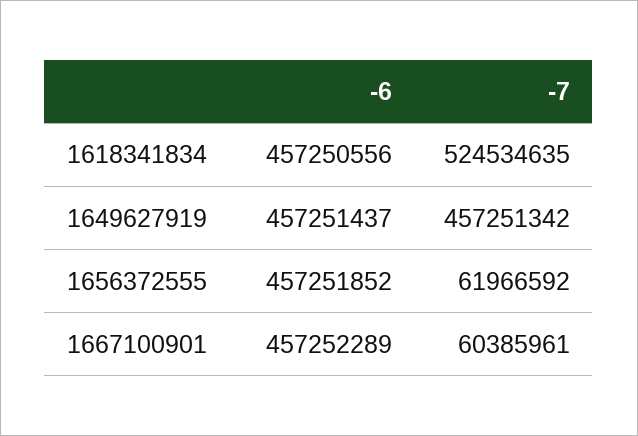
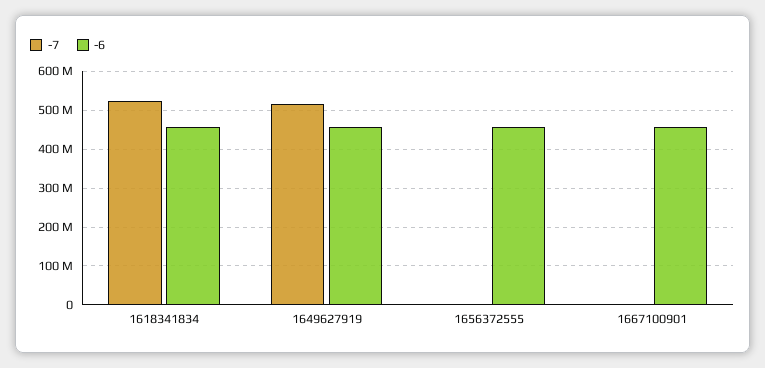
-7, 1649627919: 457251342 -> 520000000
-7, 1656372555: 61966592 -> 0
-7, 1667100901: 60385961 -> 0

